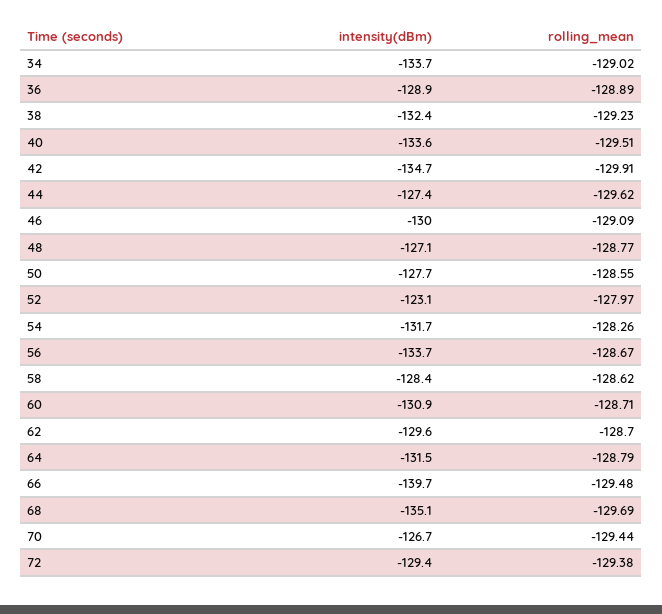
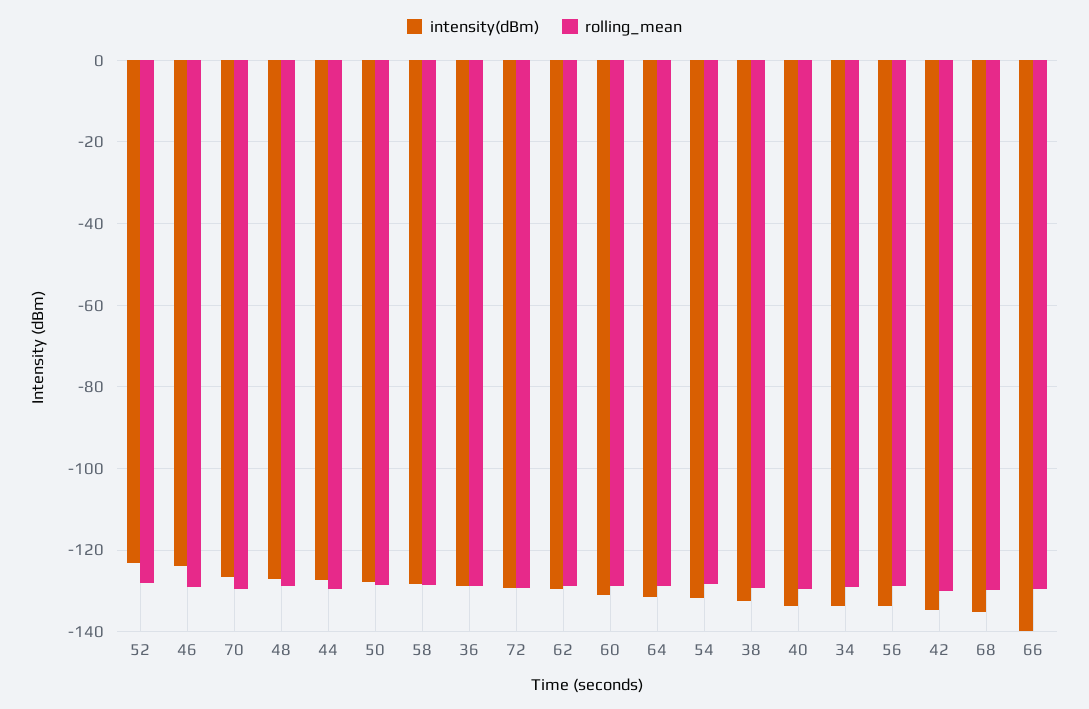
intensity(dBm), 46: -130 -> -124

